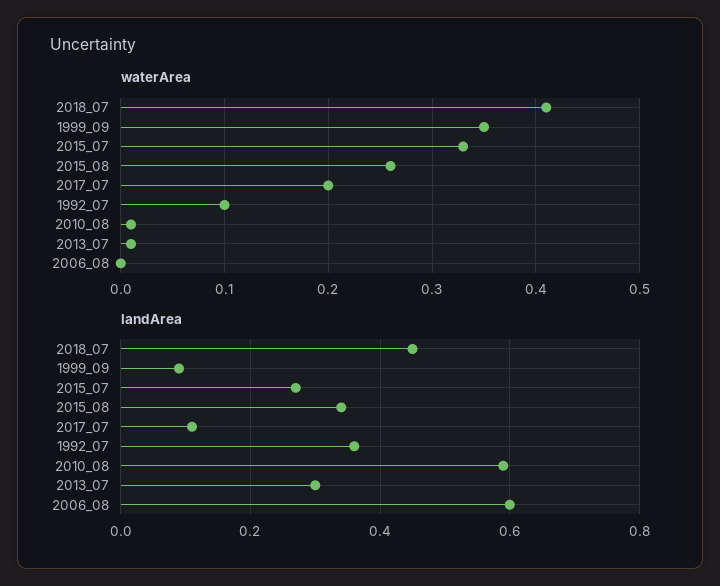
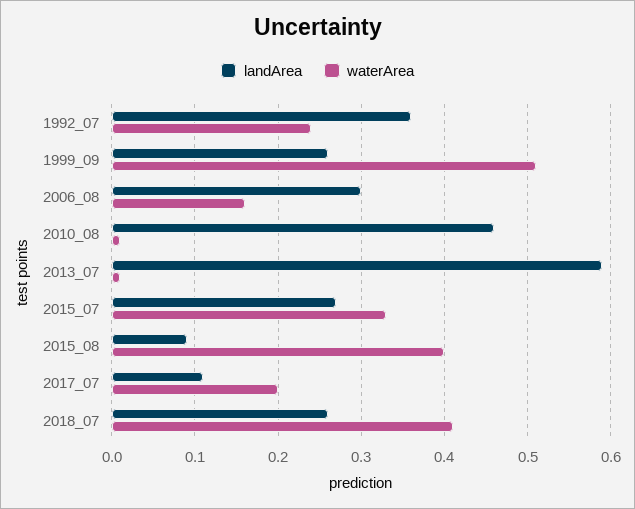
waterArea, 1999_09: 0.35 -> 0.51
waterArea, 2015_08: 0.26 -> 0.4
waterArea, 1992_07: 0.1 -> 0.24
waterArea, 2006_08: 0 -> 0.16
landArea, 2018_07: 0.45 -> 0.26
landArea, 1999_09: 0.1 -> 0.26
landArea, 2015_08: 0.35 -> 0.09
landArea, 2010_08: 0.6 -> 0.46
landArea, 2013_07: 0.3 -> 0.59
landArea, 2006_08: 0.6 -> 0.3

